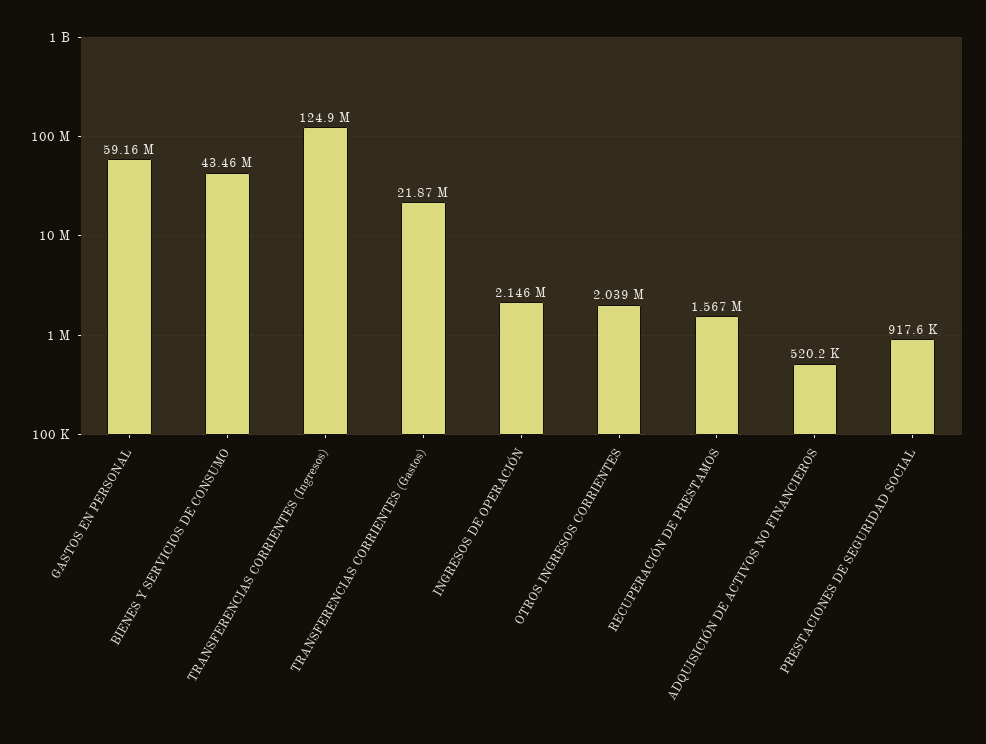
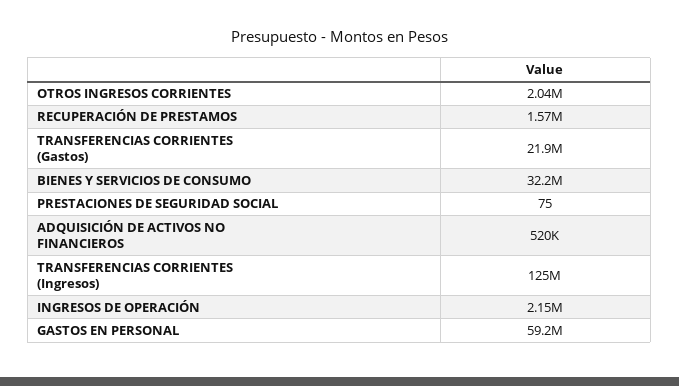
BIENES Y SERVICIOS DE CONSUMO: 43460000 -> 32200000
PRESTACIONES DE SEGURIDAD SOCIAL: 917600 -> 75

